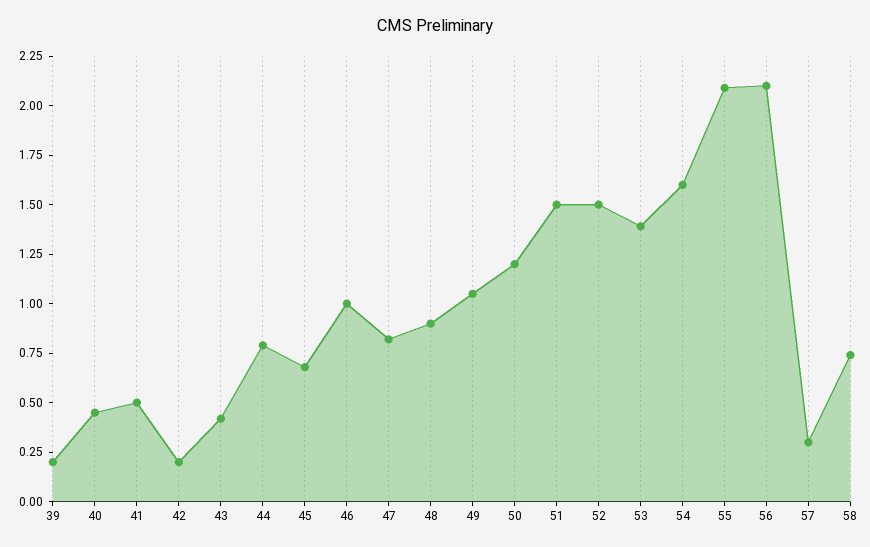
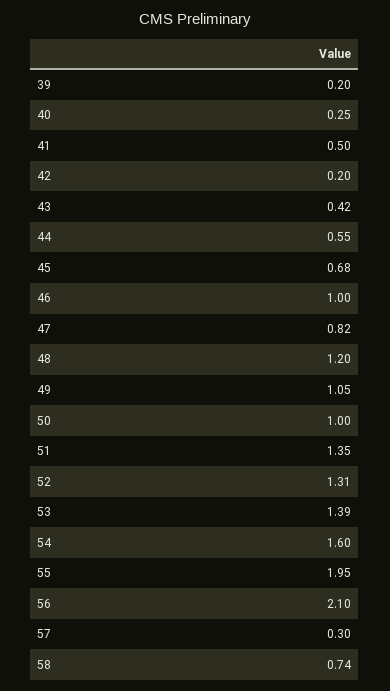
40: 0.45 -> 0.25
44: 0.8 -> 0.55
48: 0.9 -> 1.2
50: 1.2 -> 1
51: 1.5 -> 1.35
52: 1.5 -> 1.31
55: 2.1 -> 1.95

